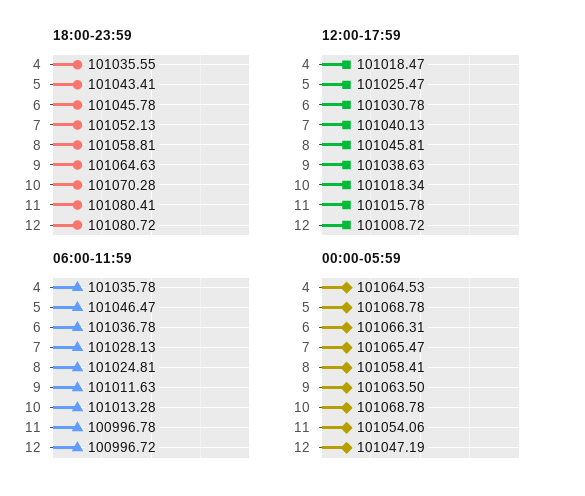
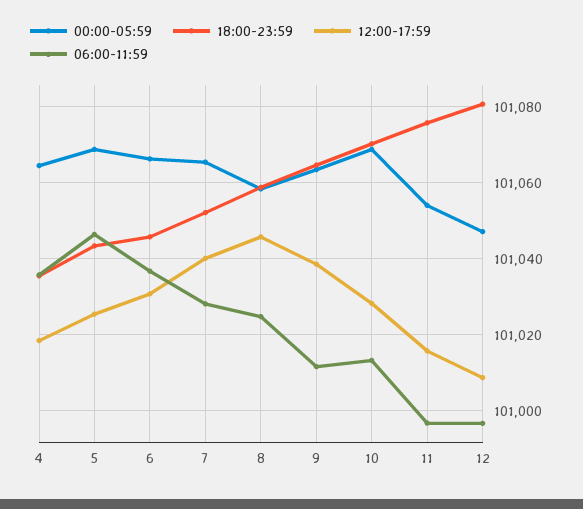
18:00-23:59, 11: 101080.41 -> 101076
12:00-17:59, 10: 101018.34 -> 101028

